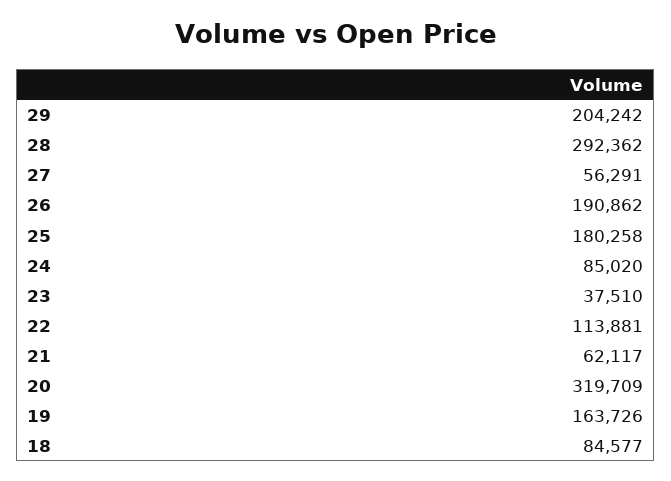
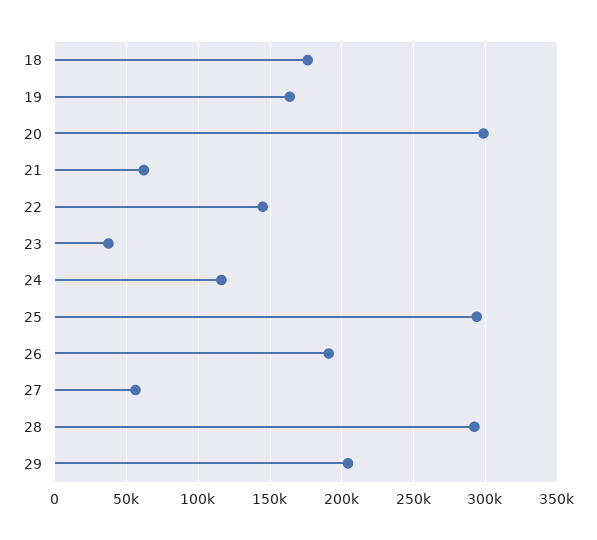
25: 180258 -> 295000
24: 85020 -> 115000
22: 113881 -> 145000
20: 319709 -> 300000
18: 84577 -> 175000

